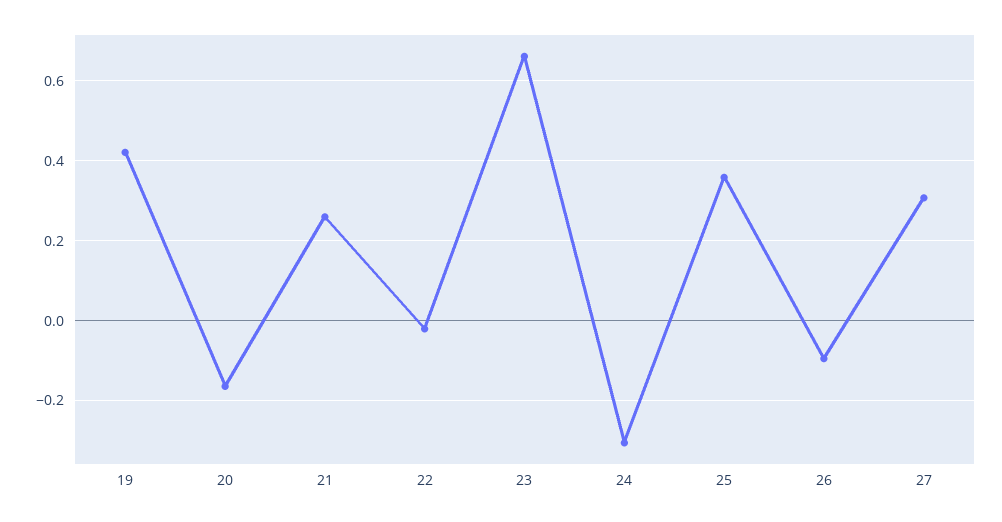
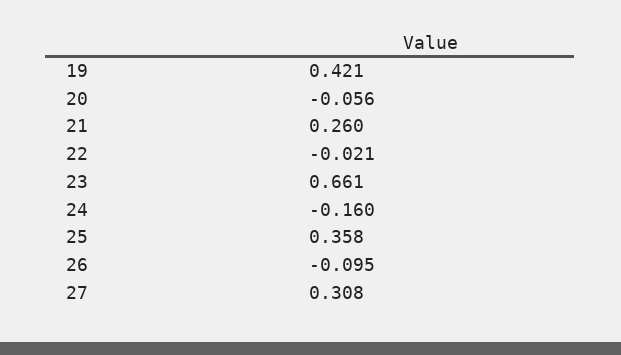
20: -0.16 -> -0.056
24: -0.3 -> -0.16

